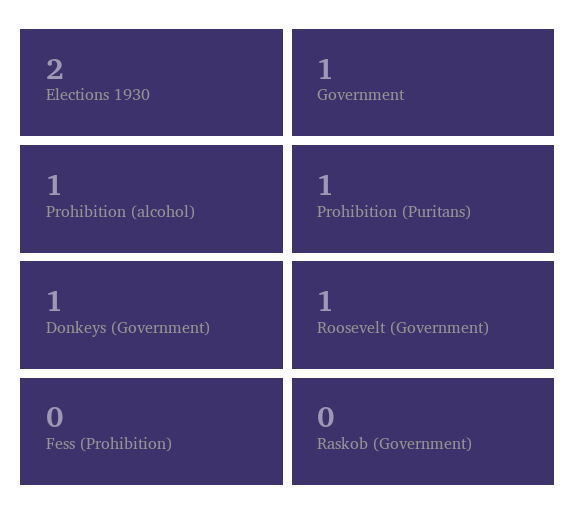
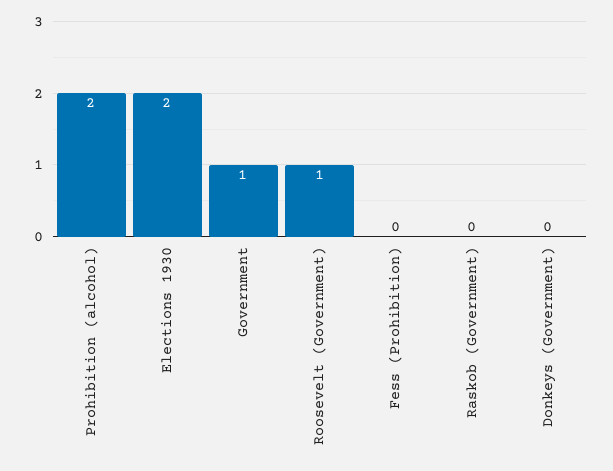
Prohibition (alcohol): 1 -> 2
Prohibition (Puritans): 1 -> none
Donkeys (Government): 1 -> 0

